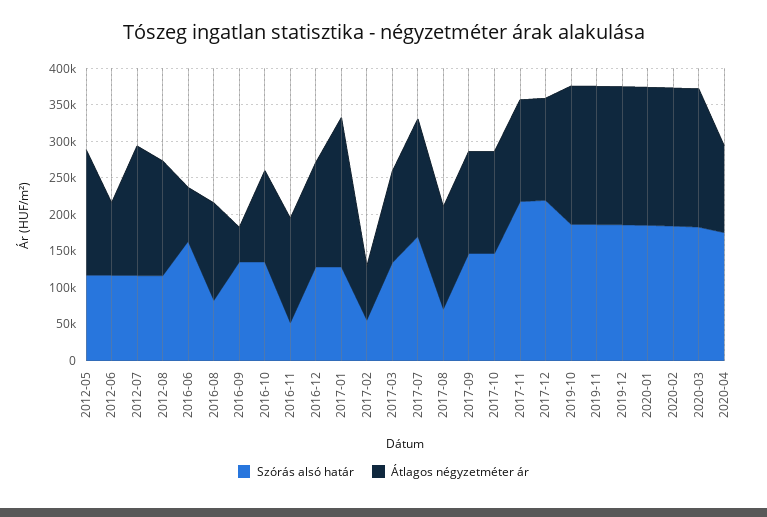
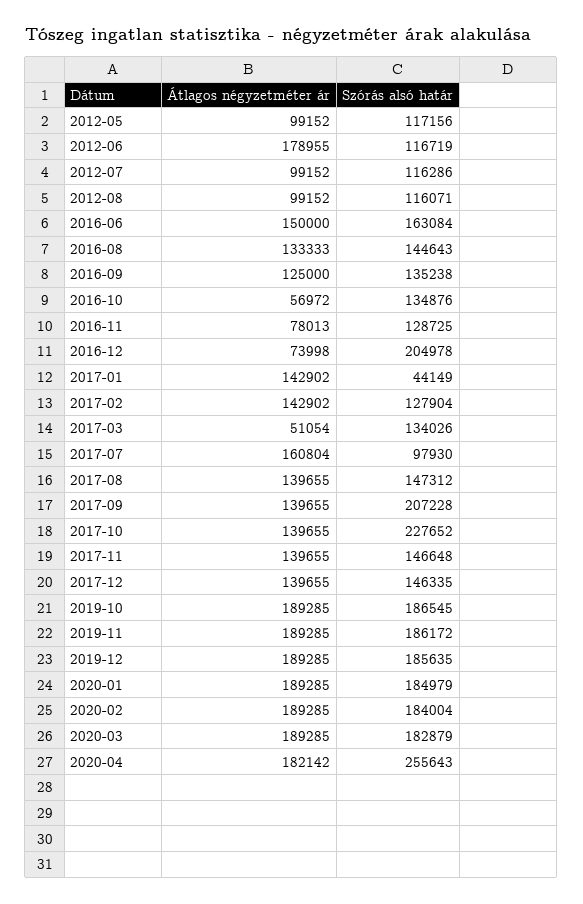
Átlagos négyzetméter ár, 2012-05: 175000 -> 99152
Átlagos négyzetméter ár, 2012-06: 100000 -> 178955
Átlagos négyzetméter ár, 2012-07: 175000 -> 99152
Átlagos négyzetméter ár, 2012-08: 150000 -> 99152
Átlagos négyzetméter ár, 2016-06: 75000 -> 150000
Szórás alsó határ, 2016-08: 75000 -> 144643
Átlagos négyzetméter ár, 2016-09: 50000 -> 125000
Átlagos négyzetméter ár, 2016-10: 125000 -> 56972
Szórás alsó határ, 2016-11: 50000 -> 128725
Átlagos négyzetméter ár, 2016-11: 150000 -> 78013
Szórás alsó határ, 2016-12: 125000 -> 204978
Átlagos négyzetméter ár, 2016-12: 150000 -> 73998
Szórás alsó határ, 2017-01: 125000 -> 44149
Átlagos négyzetméter ár, 2017-01: 200000 -> 142902
Szórás alsó határ, 2017-02: 50000 -> 127904
Átlagos négyzetméter ár, 2017-02: 75000 -> 142902
Átlagos négyzetméter ár, 2017-03: 125000 -> 51054
Szórás alsó határ, 2017-07: 175000 -> 97930
Szórás alsó határ, 2017-08: 75000 -> 147312
Szórás alsó határ, 2017-09: 150000 -> 207228
Szórás alsó határ, 2017-10: 150000 -> 227652
Szórás alsó határ, 2017-11: 225000 -> 146648
Szórás alsó határ, 2017-12: 225000 -> 146335
Szórás alsó határ, 2020-04: 175000 -> 255643
Átlagos négyzetméter ár, 2020-04: 125000 -> 182142

